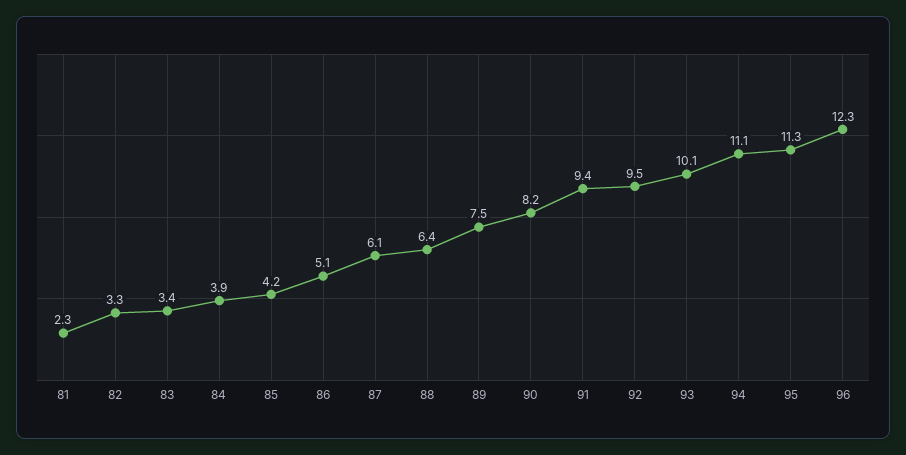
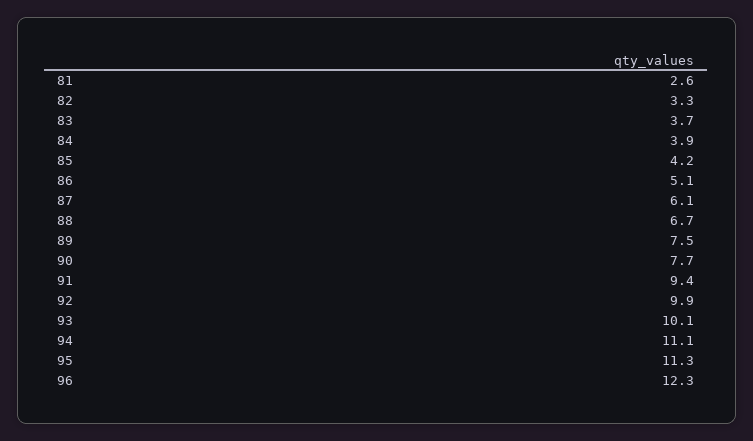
81: 2.3 -> 2.6
83: 3.4 -> 3.7
88: 6.4 -> 6.7
90: 8.2 -> 7.7
92: 9.5 -> 9.9

